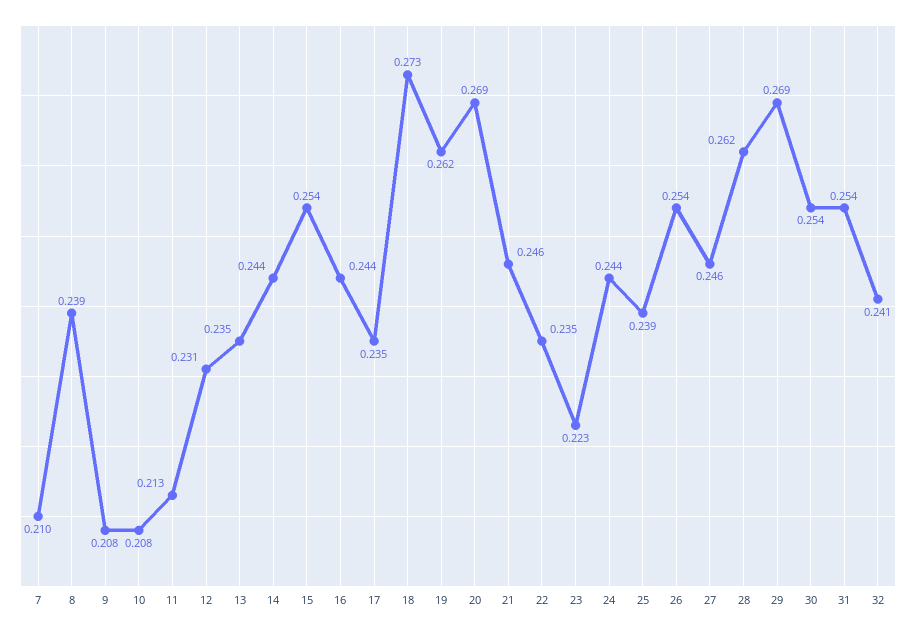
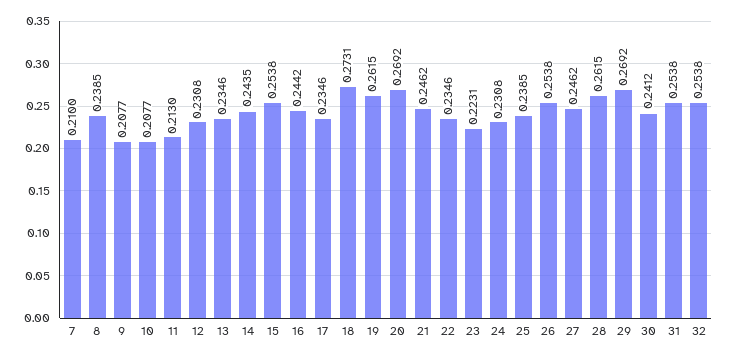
24: 0.244 -> 0.2308
30: 0.254 -> 0.2412
32: 0.241 -> 0.2538

